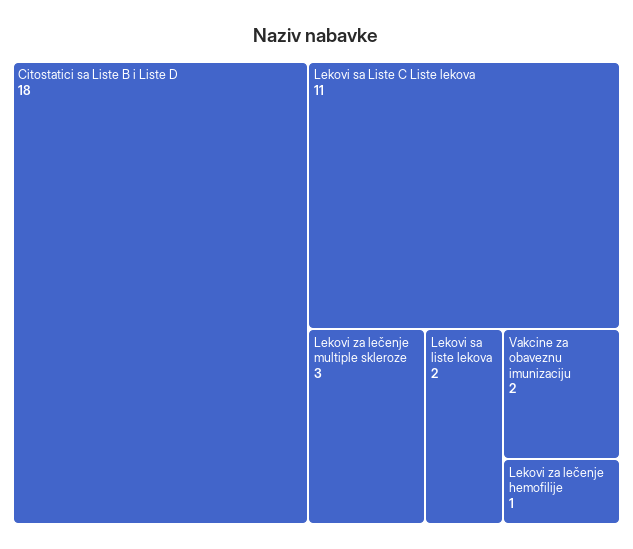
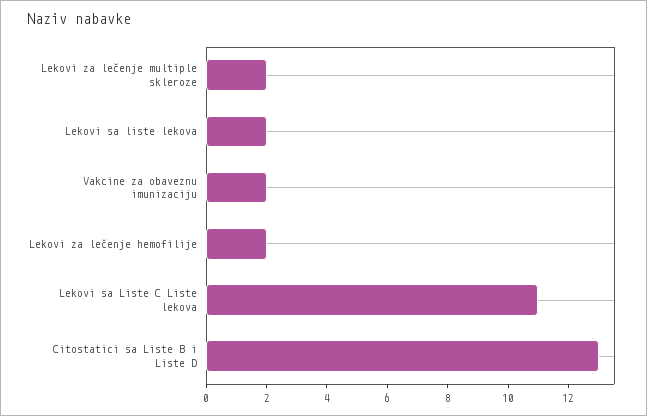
Citostatici sa Liste B i Liste D: 18 -> 13
Lekovi za lečenje multiple skleroze: 3 -> 2
Lekovi za lečenje hemofilije: 1 -> 2

